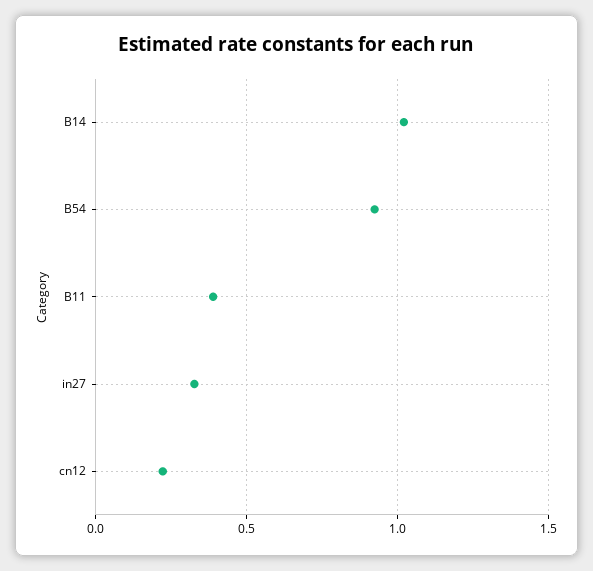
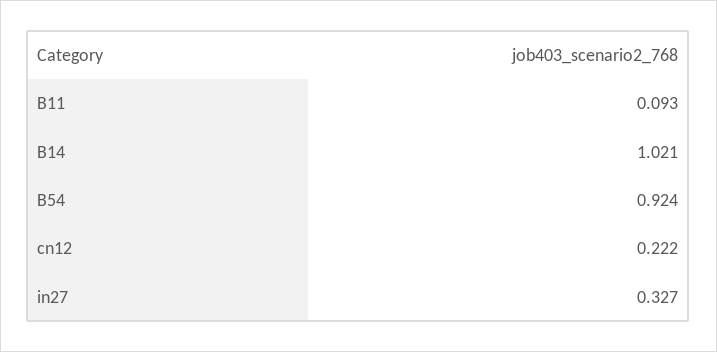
B11: 0.4 -> 0.093

